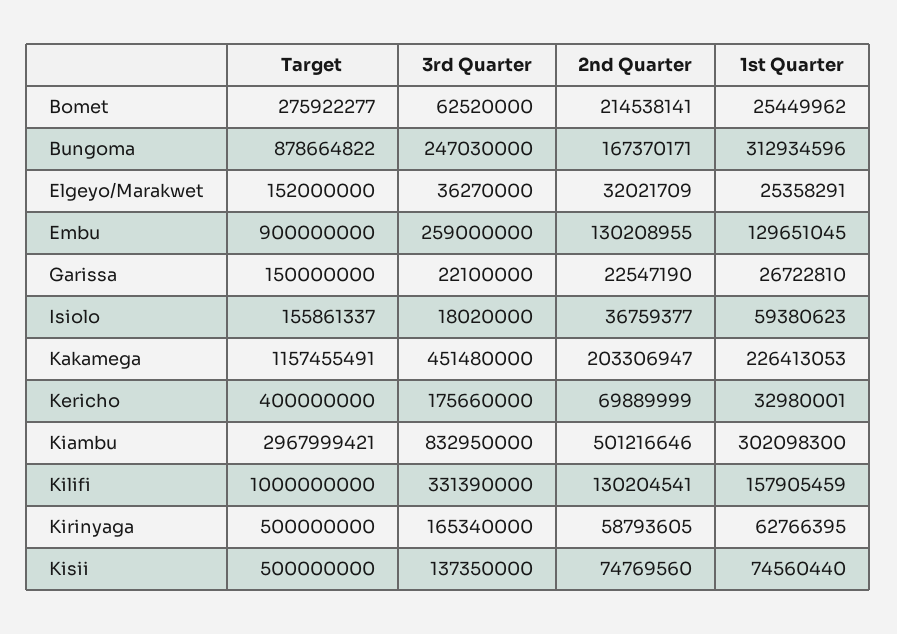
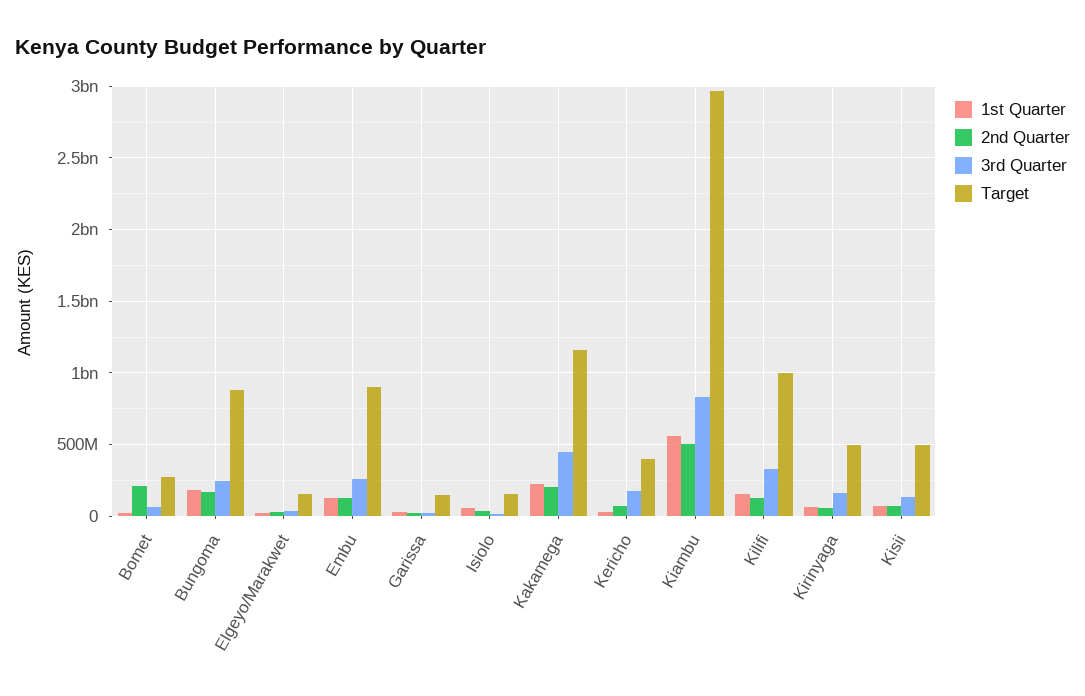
1st Quarter, Bungoma: 312934596 -> 200000000
1st Quarter, Kiambu: 302098300 -> 550000000

